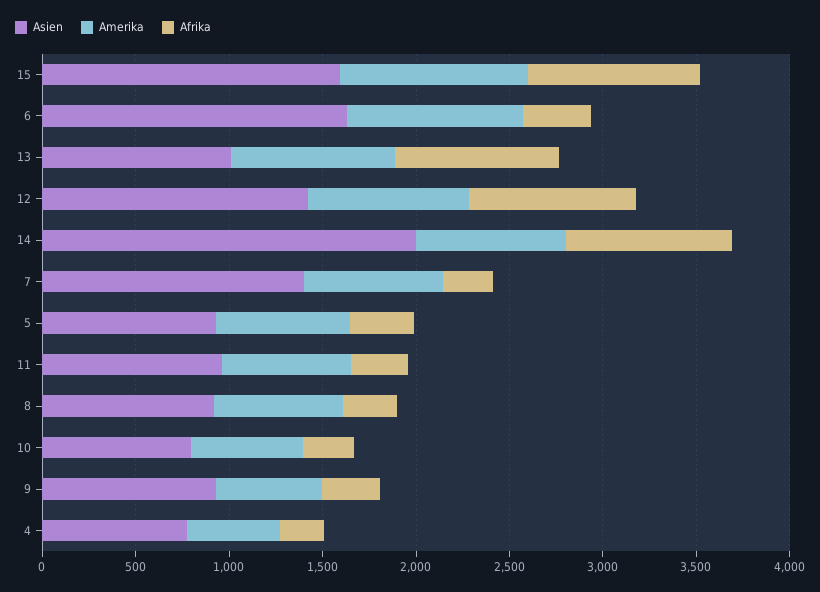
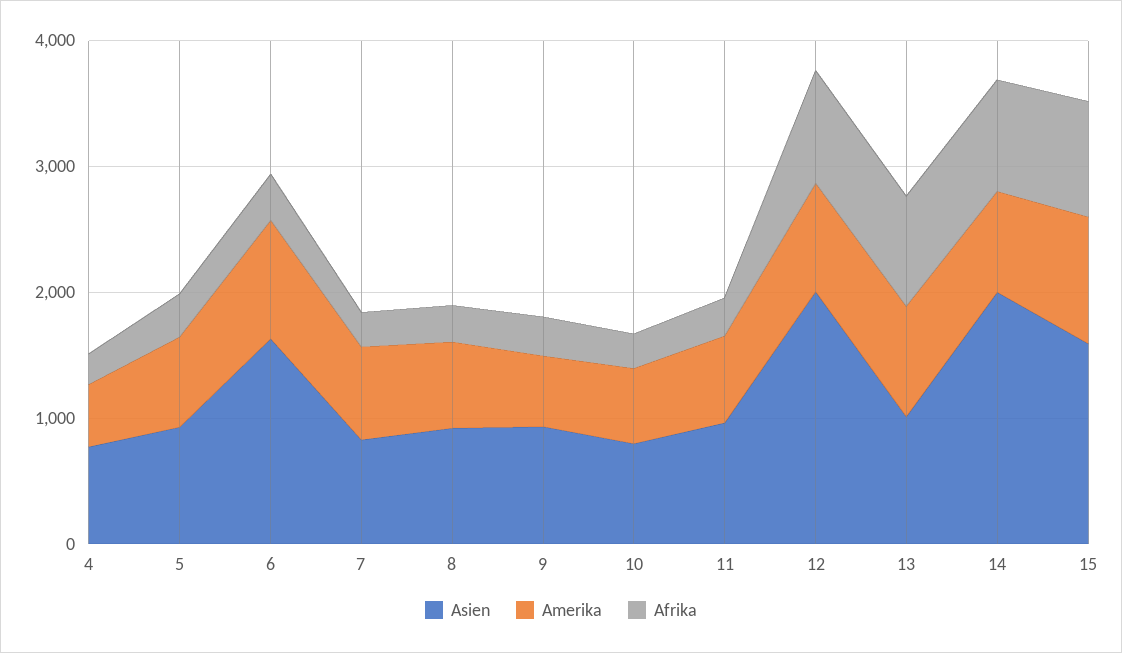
Asien, 12: 1400 -> 2000
Asien, 7: 1400 -> 800

